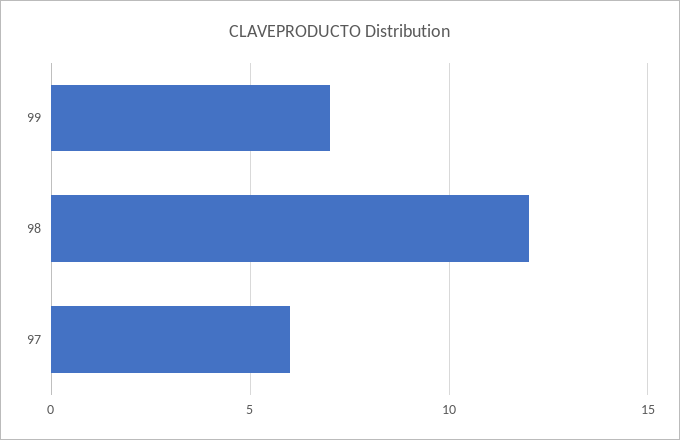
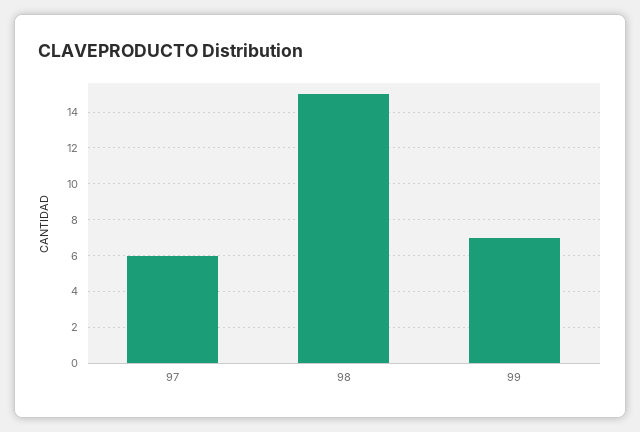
98: 12 -> 15

